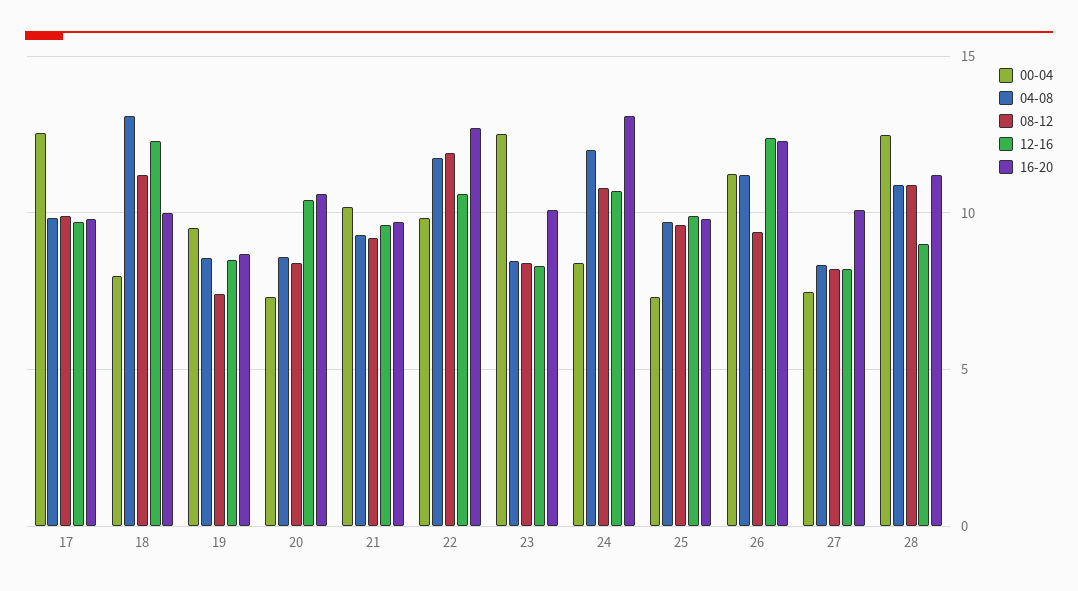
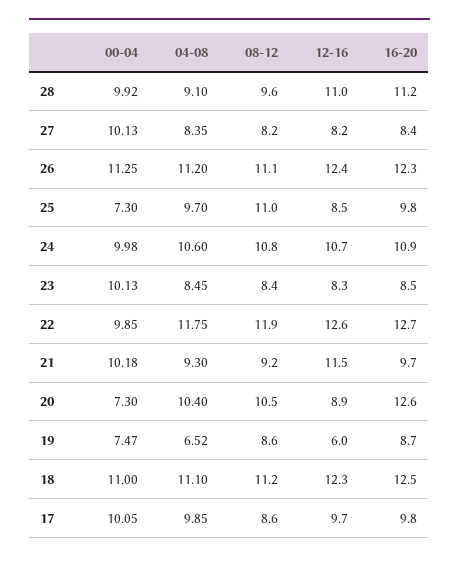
00-04, 17: 12.5 -> 10.05
08-12, 17: 10 -> 8.6
00-04, 18: 8 -> 11
04-08, 18: 13 -> 11.1
16-20, 18: 10 -> 12.5
00-04, 19: 9.5 -> 7.47
04-08, 19: 8.5 -> 6.52
08-12, 19: 7.5 -> 8.6
12-16, 19: 8.5 -> 6
04-08, 20: 8.5 -> 10.4
08-12, 20: 8.5 -> 10.5
12-16, 20: 10.5 -> 8.9
16-20, 20: 10.5 -> 12.6
12-16, 21: 9.5 -> 11.5
12-16, 22: 10.5 -> 12.6
00-04, 23: 12.5 -> 10.13
16-20, 23: 10 -> 8.5
00-04, 24: 8.5 -> 9.98
04-08, 24: 12 -> 10.6
16-20, 24: 13 -> 10.9
08-12, 25: 9.5 -> 11
12-16, 25: 10 -> 8.5
08-12, 26: 9.5 -> 11.1
00-04, 27: 7.5 -> 10.13
16-20, 27: 10 -> 8.4
00-04, 28: 12.5 -> 9.92
04-08, 28: 11 -> 9.1
08-12, 28: 11 -> 9.6
12-16, 28: 9 -> 11

